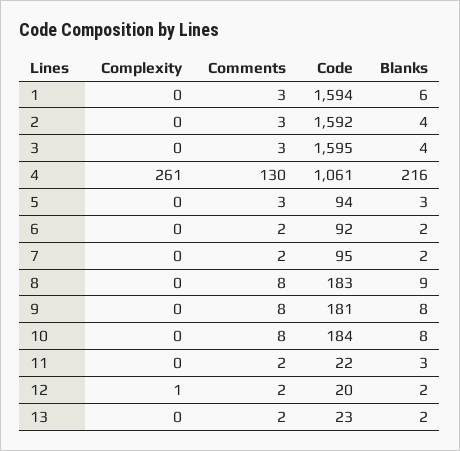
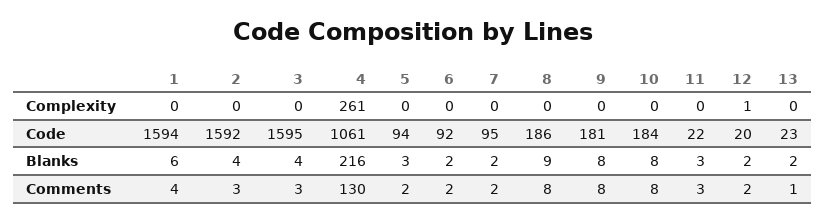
Comments, 1: 3 -> 4
Comments, 5: 3 -> 2
Code, 8: 183 -> 186
Comments, 11: 2 -> 3
Comments, 13: 2 -> 1

